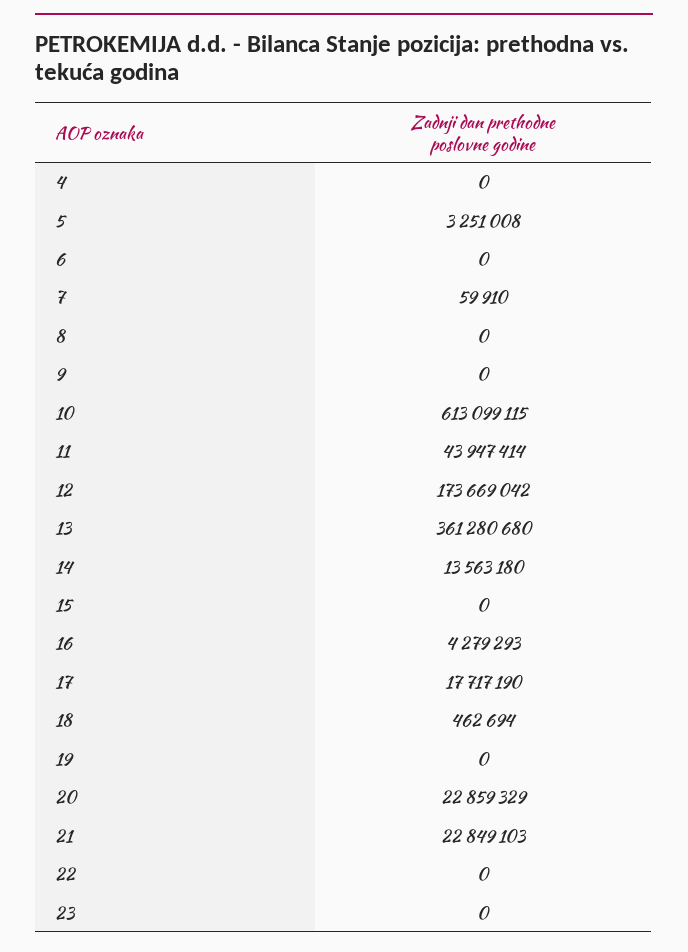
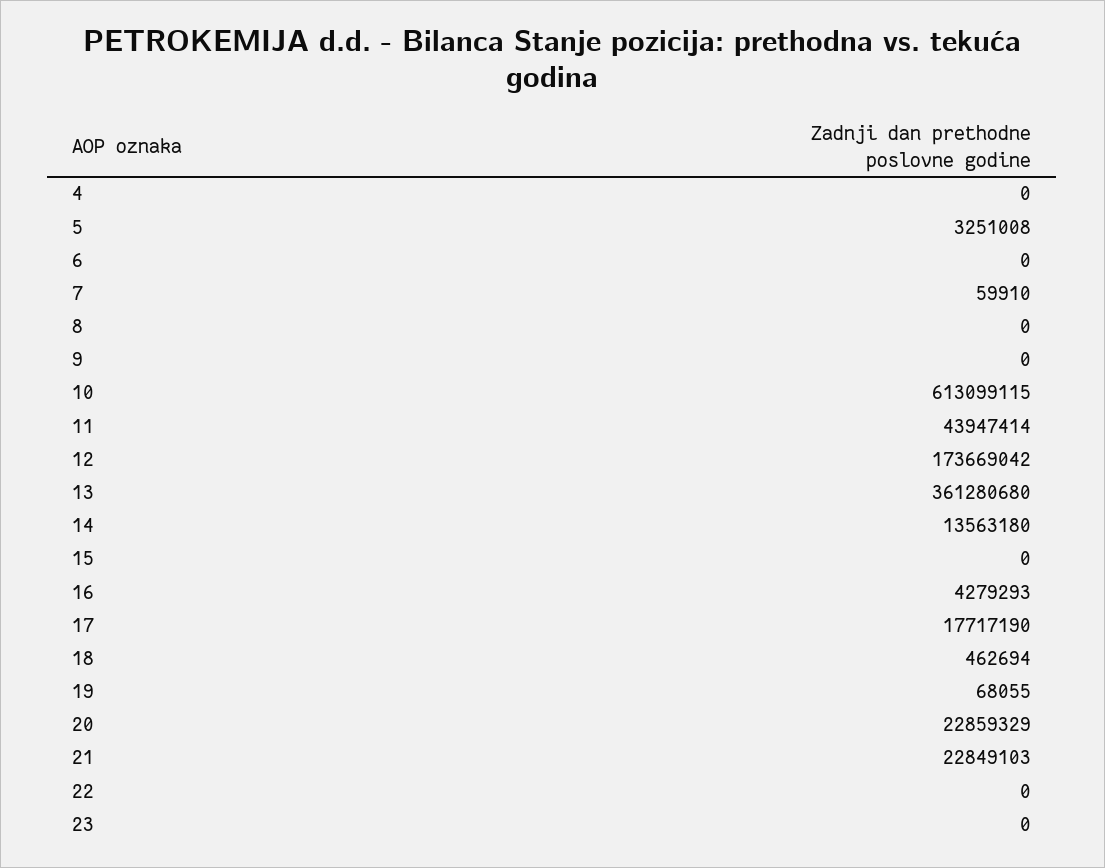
19: 0 -> 68055

